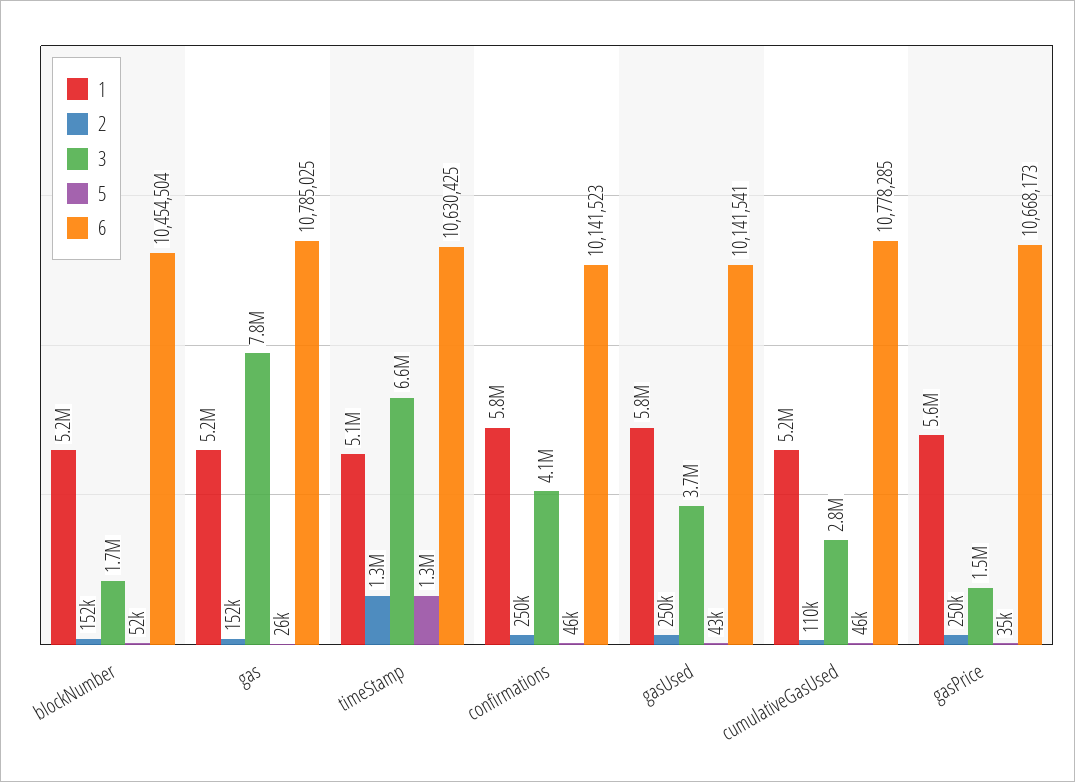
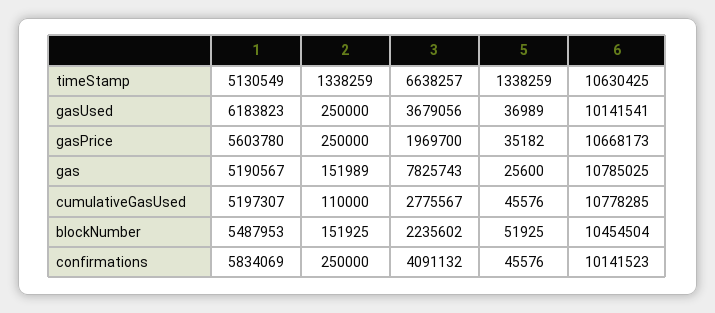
1, blockNumber: 5200000 -> 5487953
3, blockNumber: 1700000 -> 2235602
1, gasUsed: 5800000 -> 6183823
5, gasUsed: 43000 -> 36989
3, gasPrice: 1500000 -> 1969700

